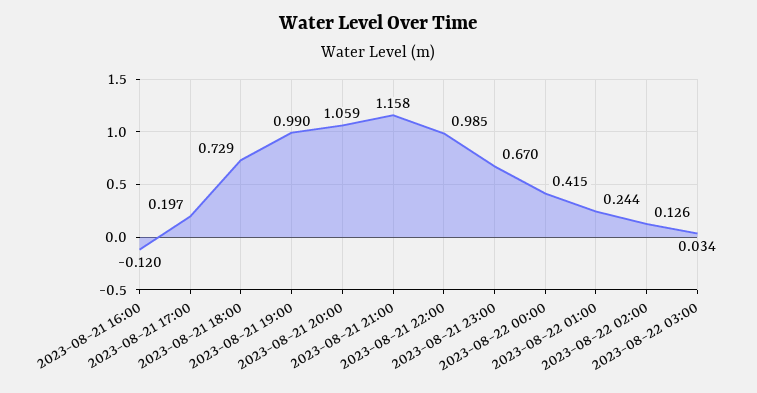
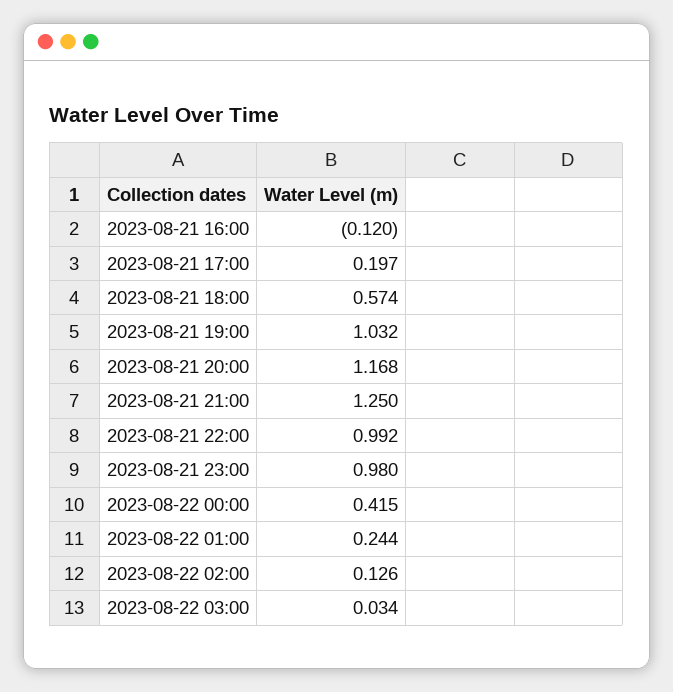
2023-08-21 18:00: 0.729 -> 0.574
2023-08-21 19:00: 0.99 -> 1.032
2023-08-21 20:00: 1.059 -> 1.168
2023-08-21 21:00: 1.158 -> 1.25
2023-08-21 22:00: 0.985 -> 0.992
2023-08-21 23:00: 0.67 -> 0.98

